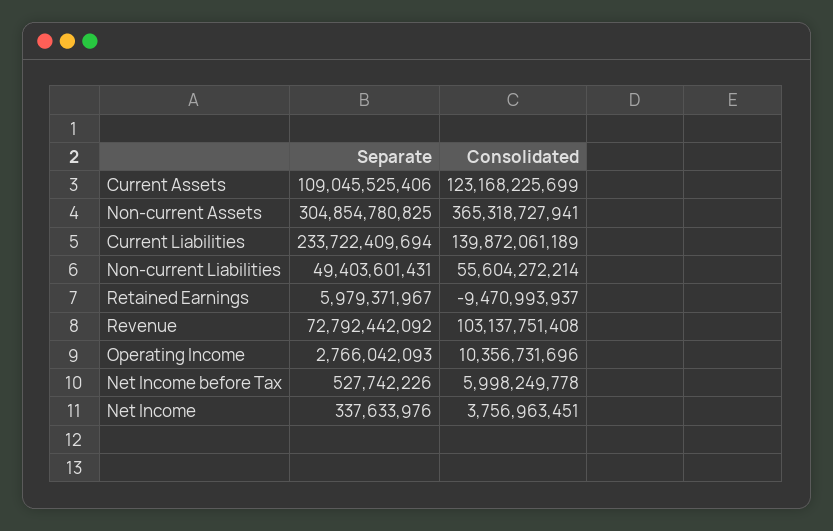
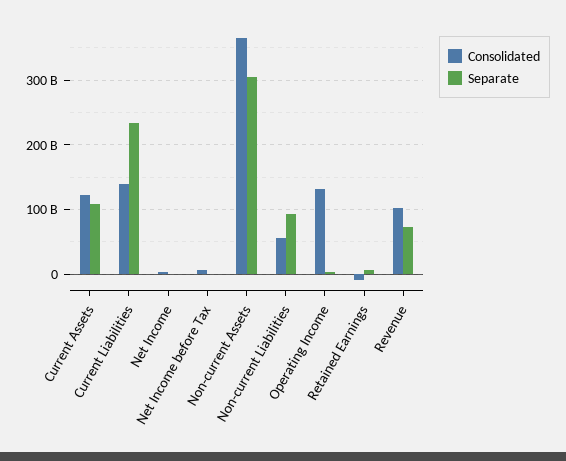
Separate, Non-current Liabilities: 49403601431 -> 90000000000
Consolidated, Operating Income: 10356731696 -> 130000000000

